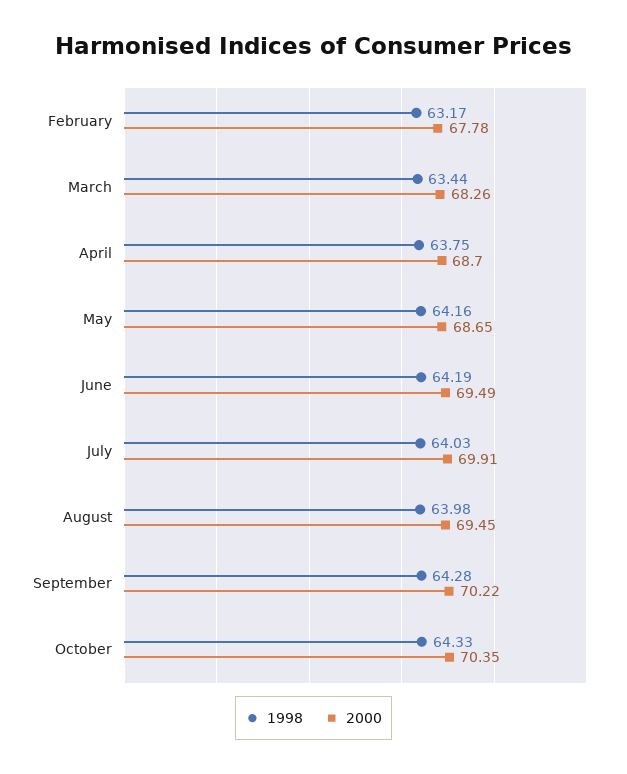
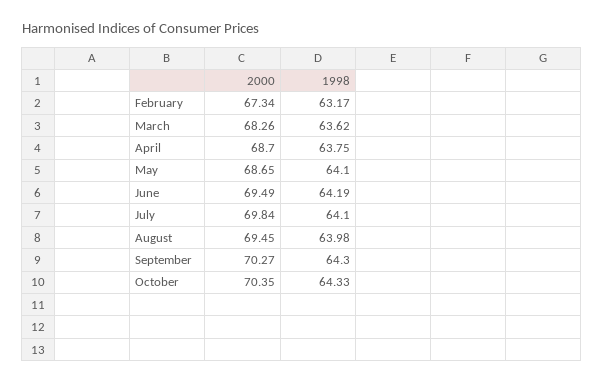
2000, February: 67.78 -> 67.34
1998, March: 63.44 -> 63.62
1998, May: 64.16 -> 64.1
1998, July: 64.03 -> 64.1
2000, July: 69.91 -> 69.84
1998, September: 64.28 -> 64.3
2000, September: 70.22 -> 70.27

